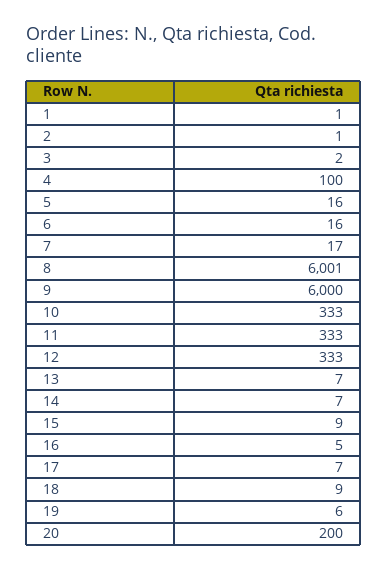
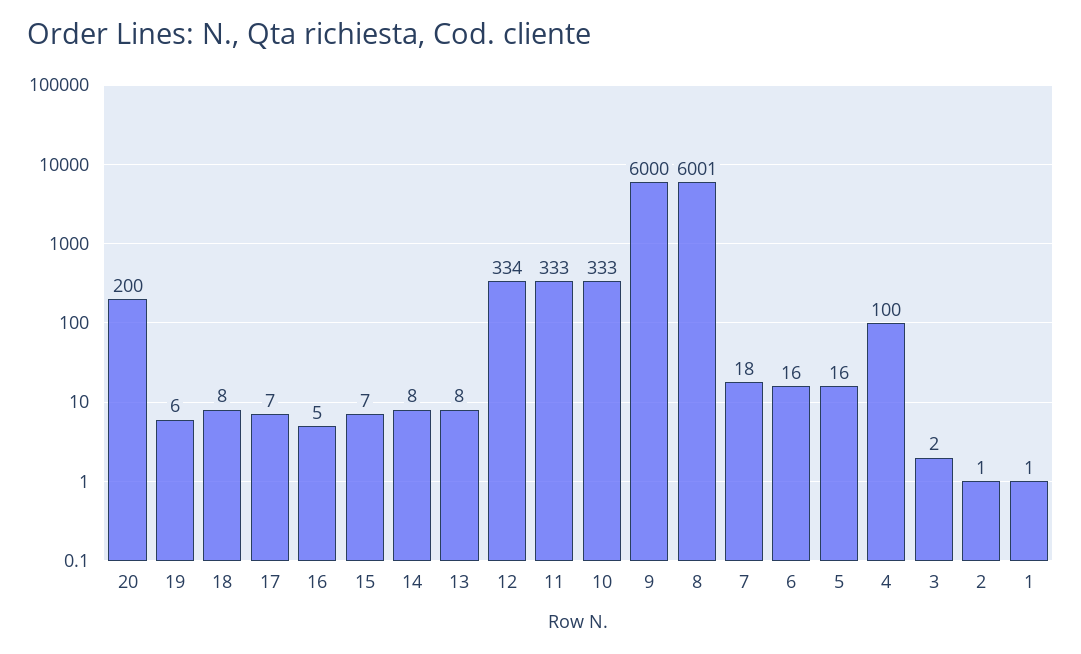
7: 17 -> 18
12: 333 -> 334
13: 7 -> 8
14: 7 -> 8
15: 9 -> 7
18: 9 -> 8

